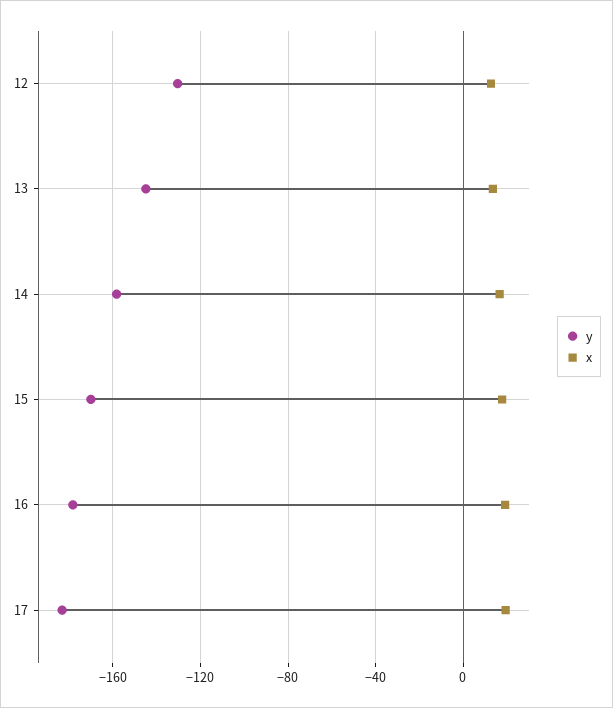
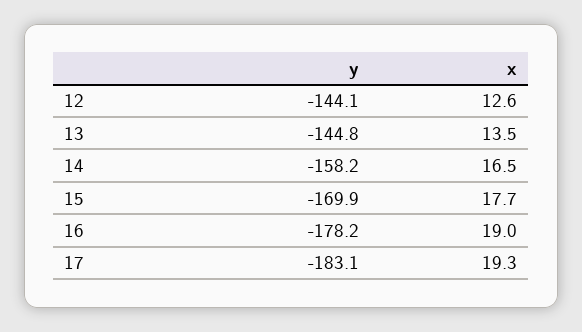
y, 12: -130 -> -144.1

